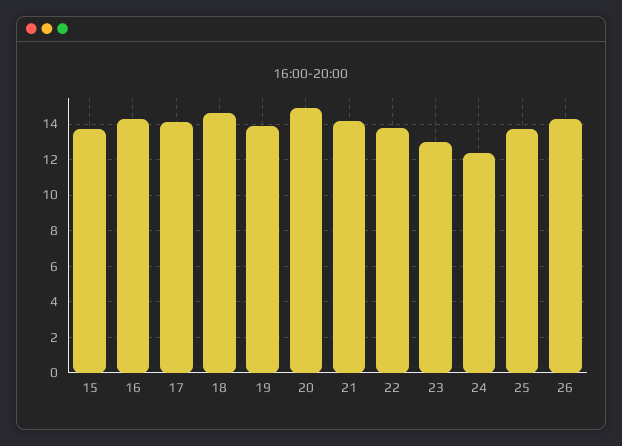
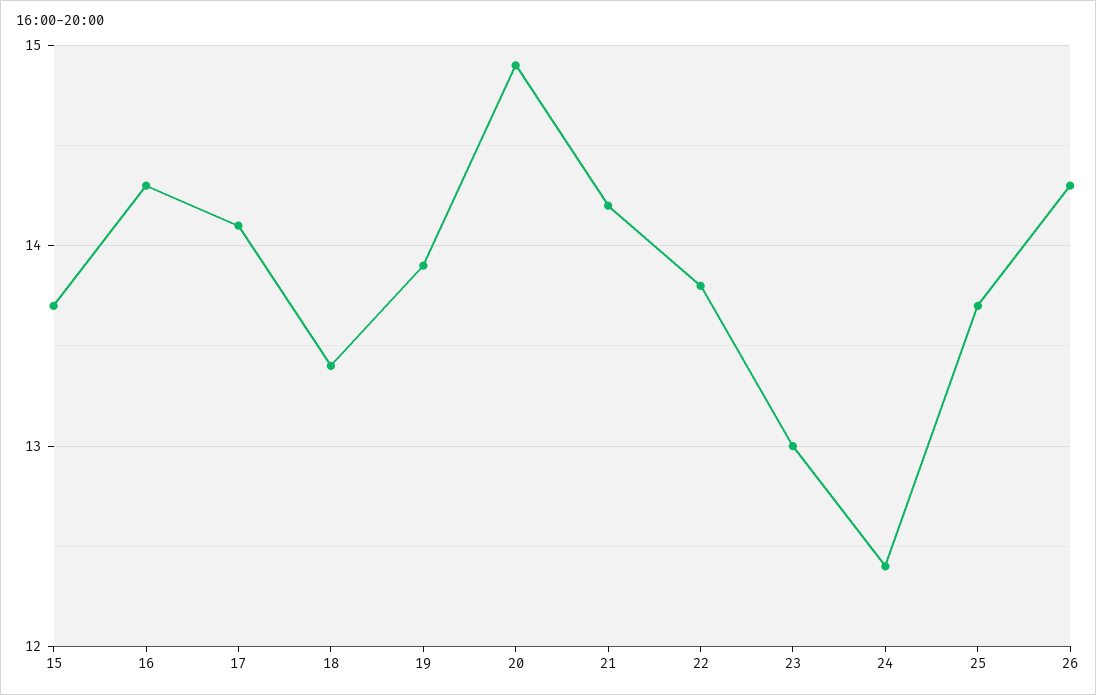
18: 14.5 -> 13.4

